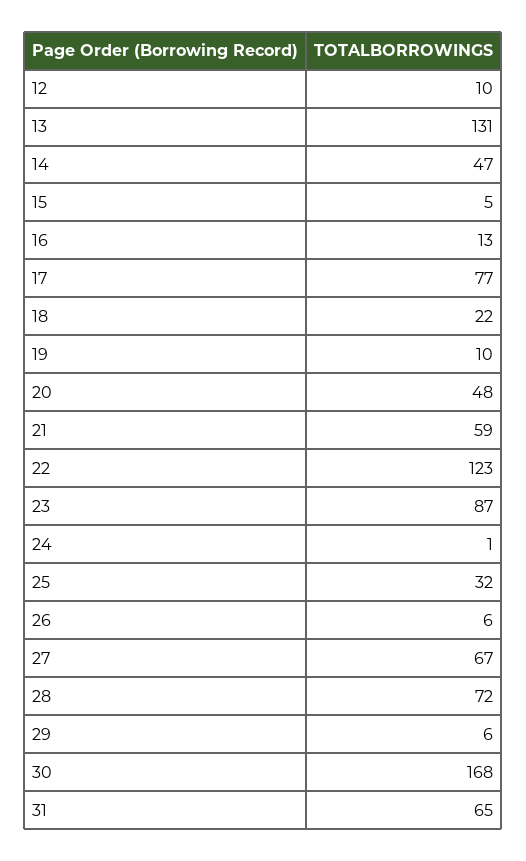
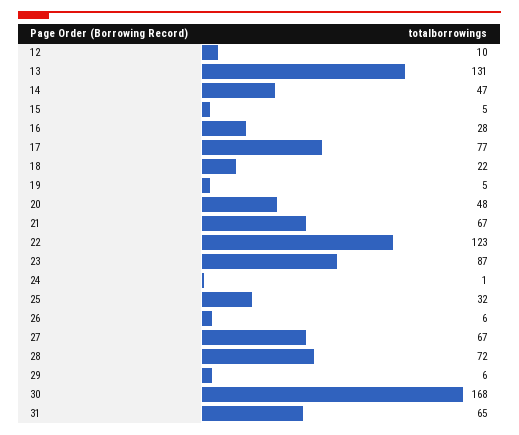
16: 13 -> 28
19: 10 -> 5
21: 59 -> 67

